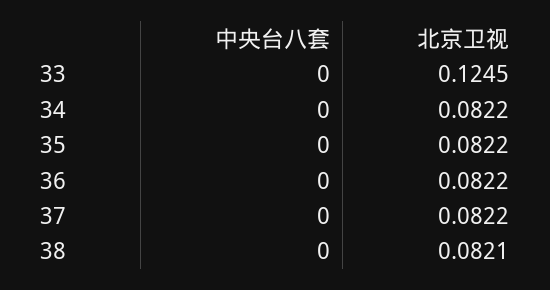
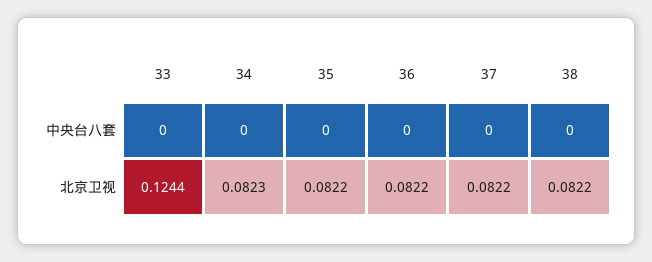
北京卫视, 33: 0.1245 -> 0.1244
北京卫视, 34: 0.0822 -> 0.0823
北京卫视, 38: 0.0821 -> 0.0822

